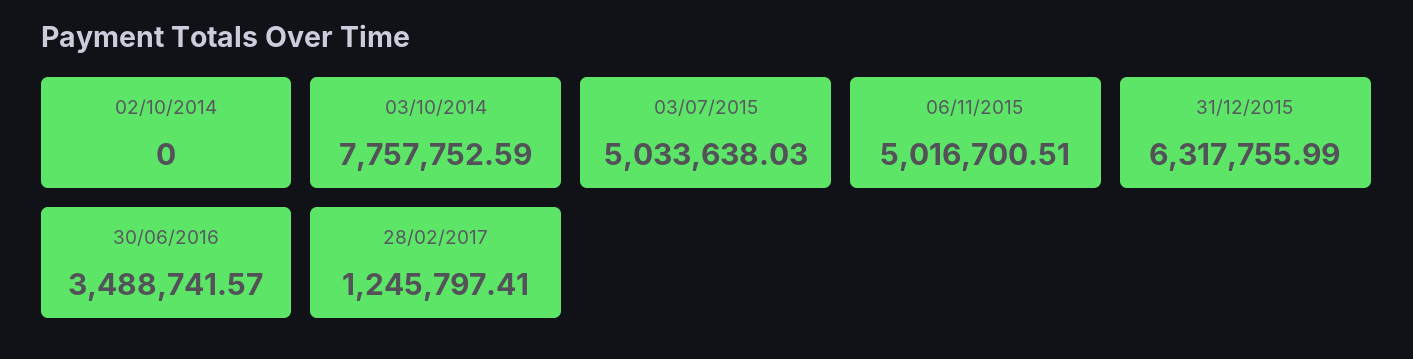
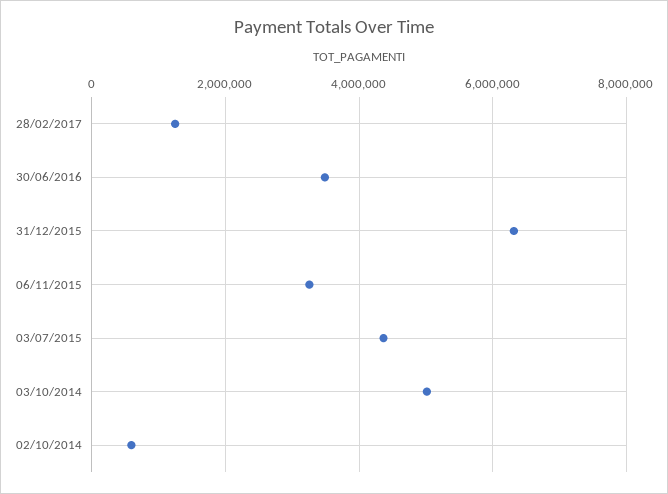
02/10/2014: 0 -> 600000
03/10/2014: 7757752.59 -> 5000000
03/07/2015: 5033638.03 -> 4400000
06/11/2015: 5016700.51 -> 3200000

